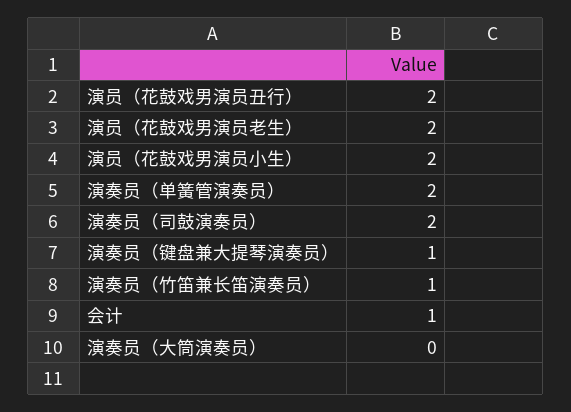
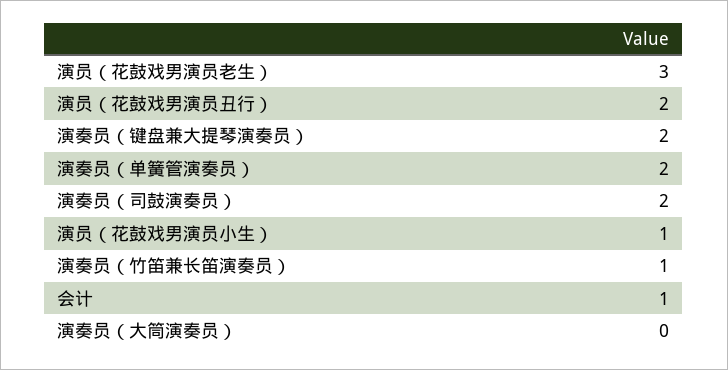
演员（花鼓戏男演员老生）: 2 -> 3
演员（花鼓戏男演员小生）: 2 -> 1
演奏员（键盘兼大提琴演奏员）: 1 -> 2

